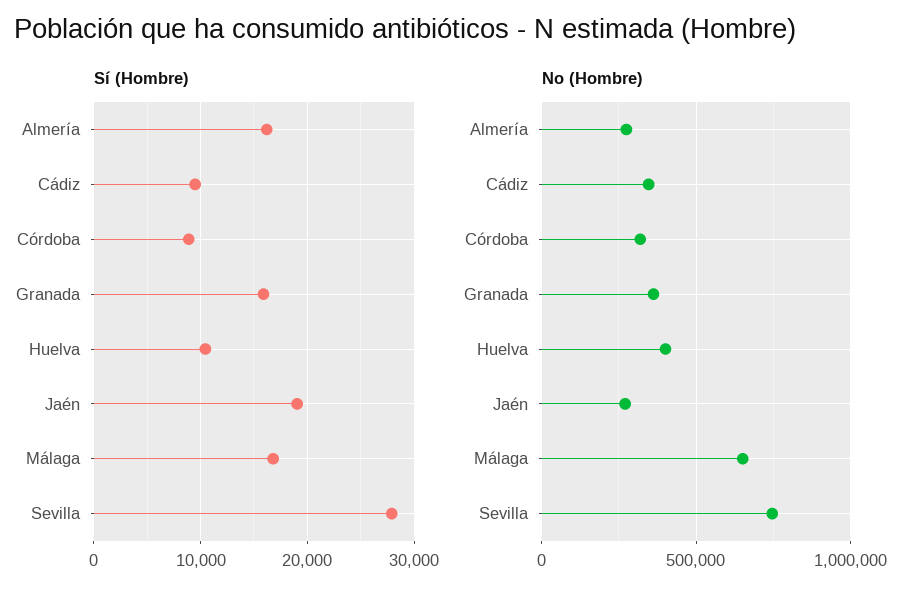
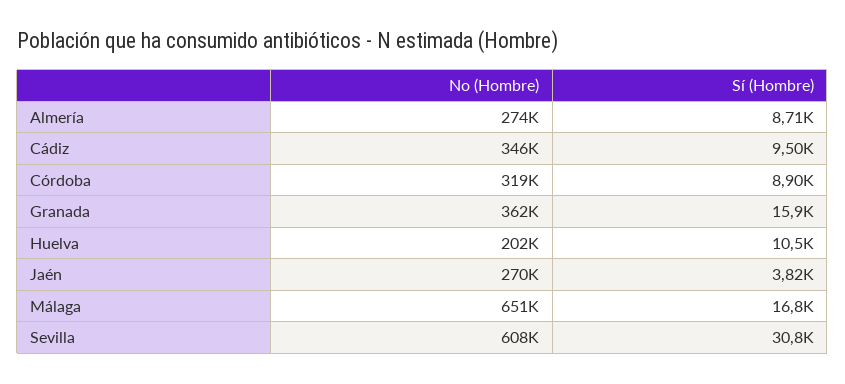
Sí (Hombre), Almería: 16000 -> 8710
Sí (Hombre), Jaén: 19000 -> 3820
Sí (Hombre), Sevilla: 28000 -> 30800
No (Hombre), Huelva: 400000 -> 202000
No (Hombre), Sevilla: 750000 -> 608000

